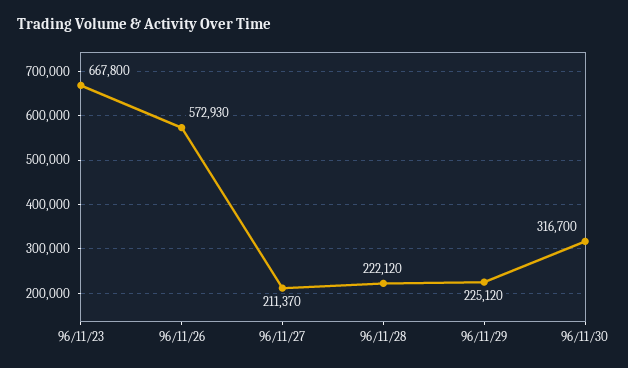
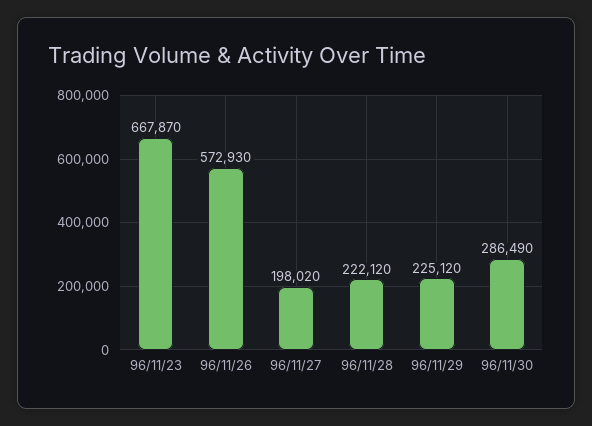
96/11/23: 667800 -> 667870
96/11/27: 211370 -> 198020
96/11/30: 316700 -> 286490

